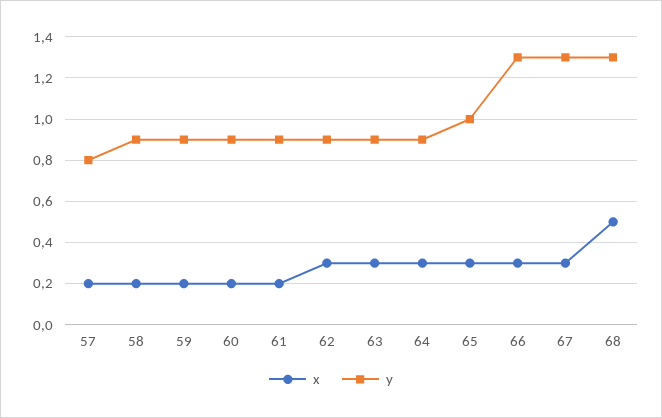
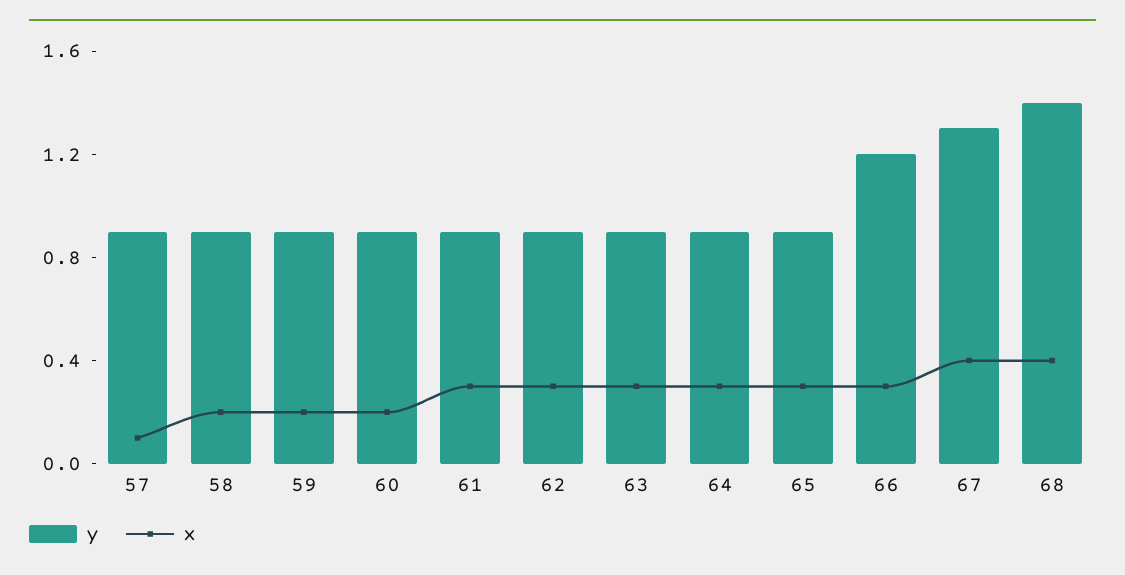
x, 57: 0.2 -> 0.1
y, 57: 0.8 -> 0.9
x, 61: 0.2 -> 0.3
y, 65: 1 -> 0.9
y, 66: 1.3 -> 1.2
x, 67: 0.3 -> 0.4
x, 68: 0.5 -> 0.4
y, 68: 1.3 -> 1.4

